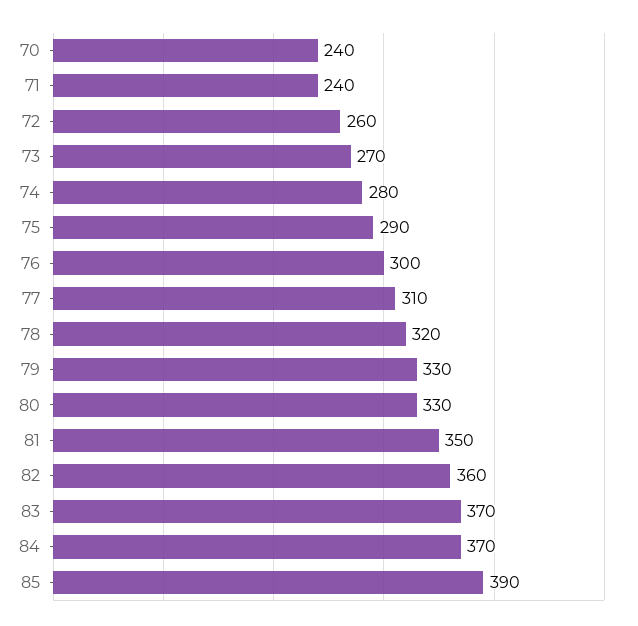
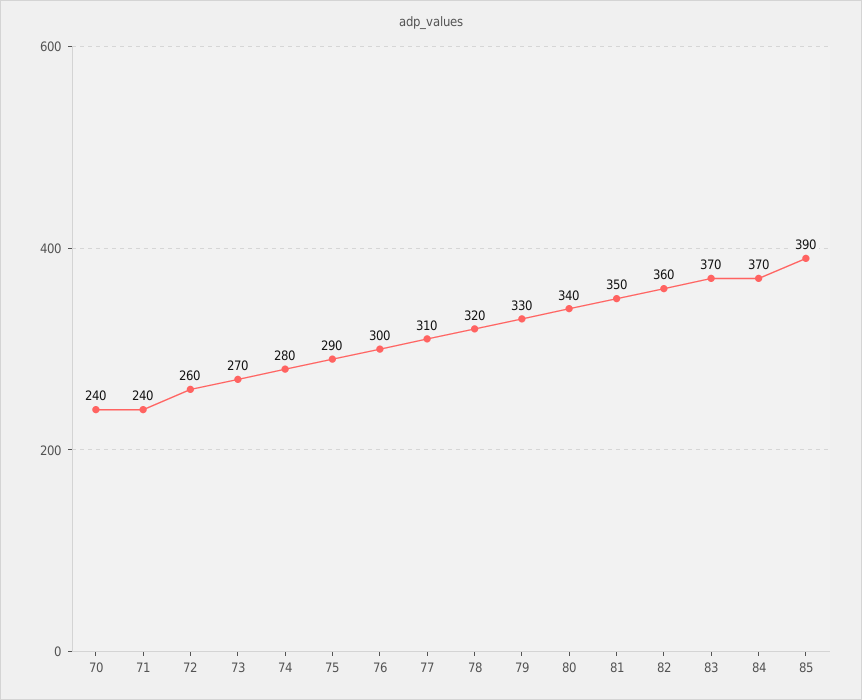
80: 330 -> 340

